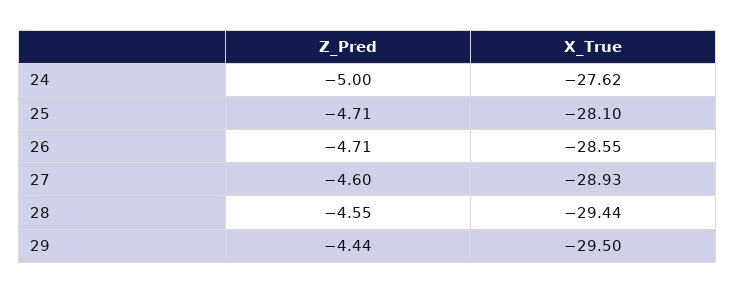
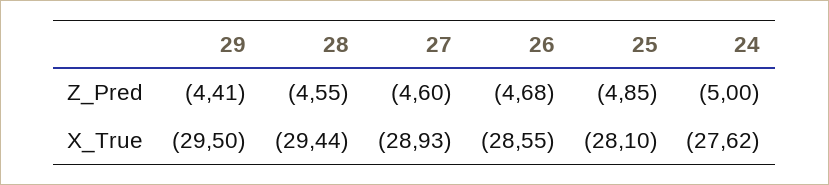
Z_Pred, 25: -4.71 -> -4.85
Z_Pred, 26: -4.71 -> -4.68
Z_Pred, 29: -4.44 -> -4.41

